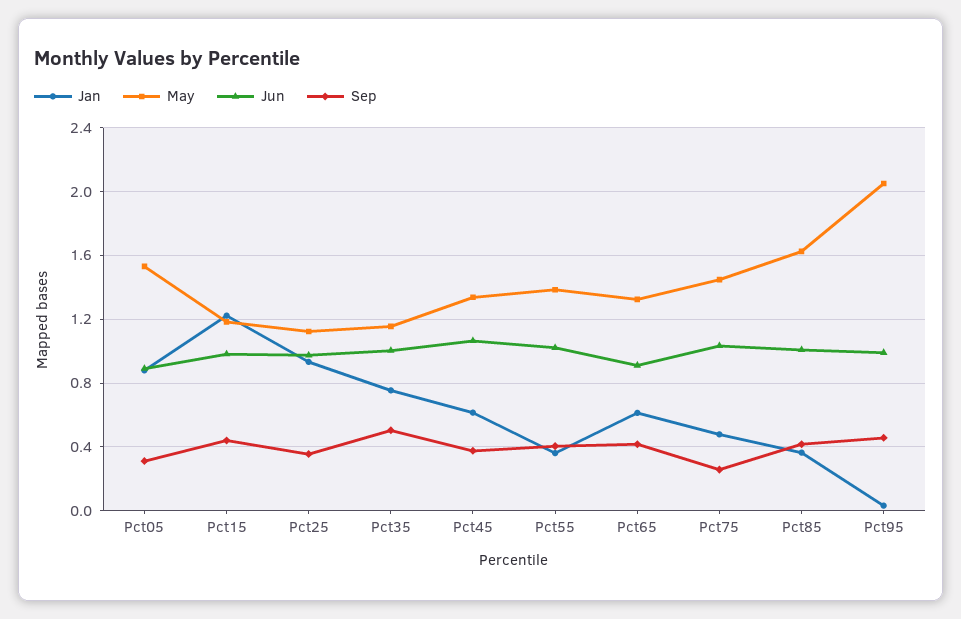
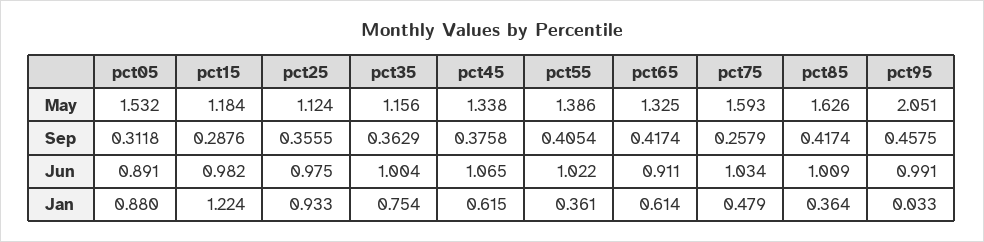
Sep, Pct15: 0.45 -> 0.2876
Sep, Pct35: 0.5 -> 0.3629
May, Pct75: 1.45 -> 1.593

